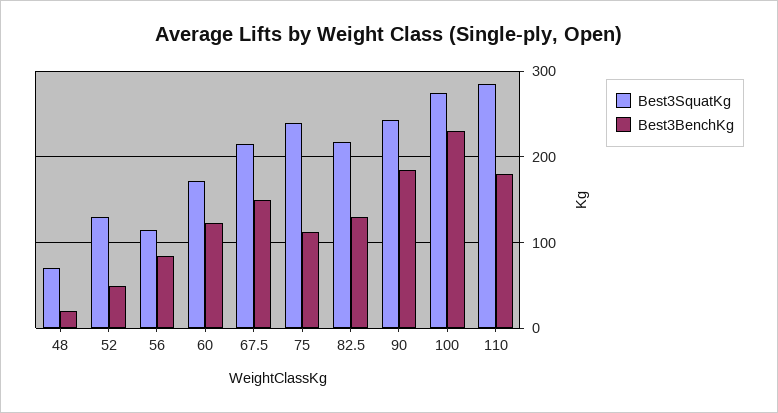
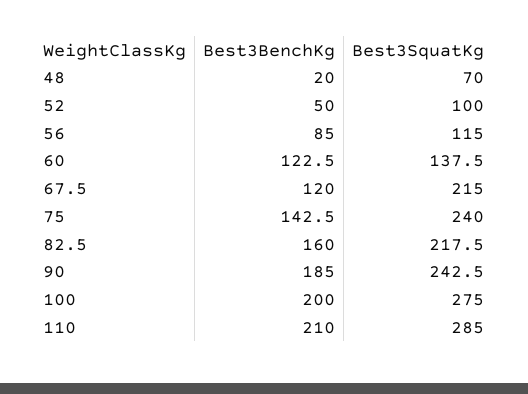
Best3SquatKg, 52: 130 -> 100
Best3SquatKg, 60: 170 -> 137.5
Best3BenchKg, 67.5: 150 -> 120
Best3BenchKg, 75: 110 -> 142.5
Best3BenchKg, 82.5: 130 -> 160
Best3BenchKg, 100: 230 -> 200
Best3BenchKg, 110: 180 -> 210

